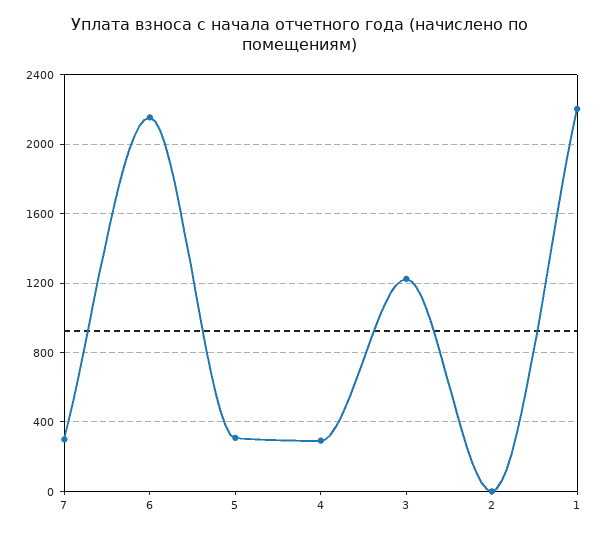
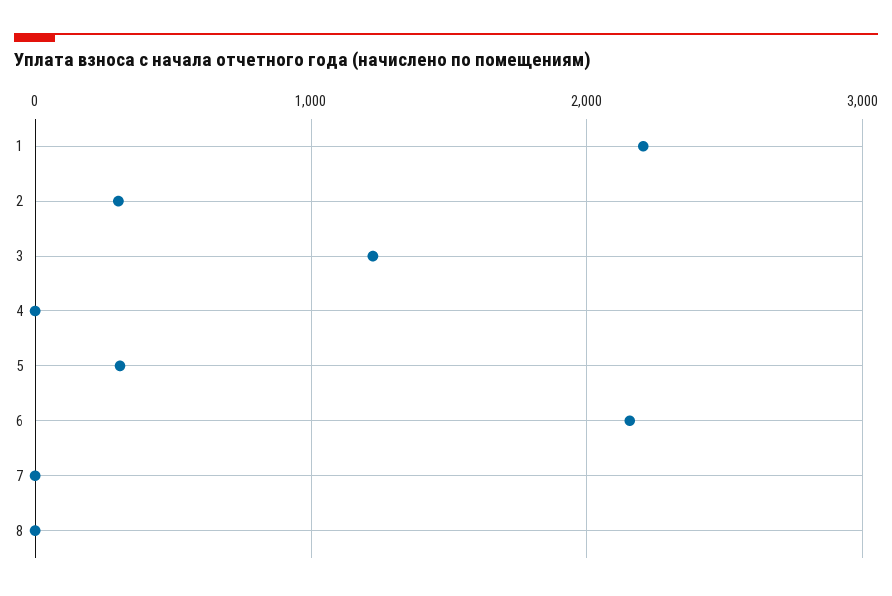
7: 300 -> 0
4: 300 -> 0
2: 0 -> 300
8: none -> 0

